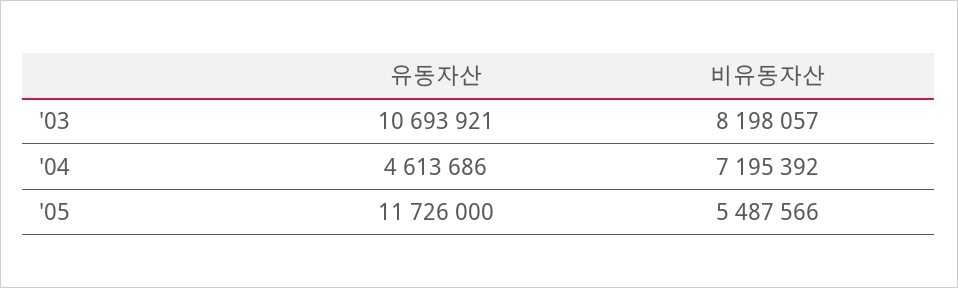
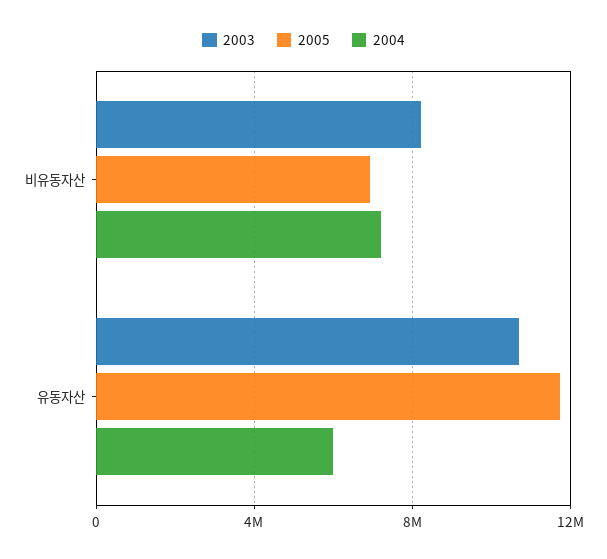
'04, 유동자산: 4613686 -> 6000000
'05, 비유동자산: 5487566 -> 7000000

